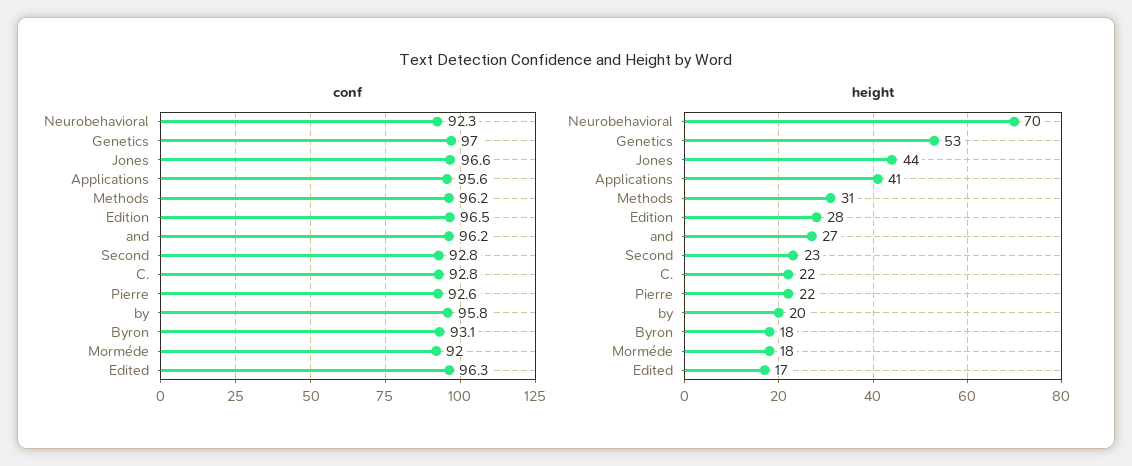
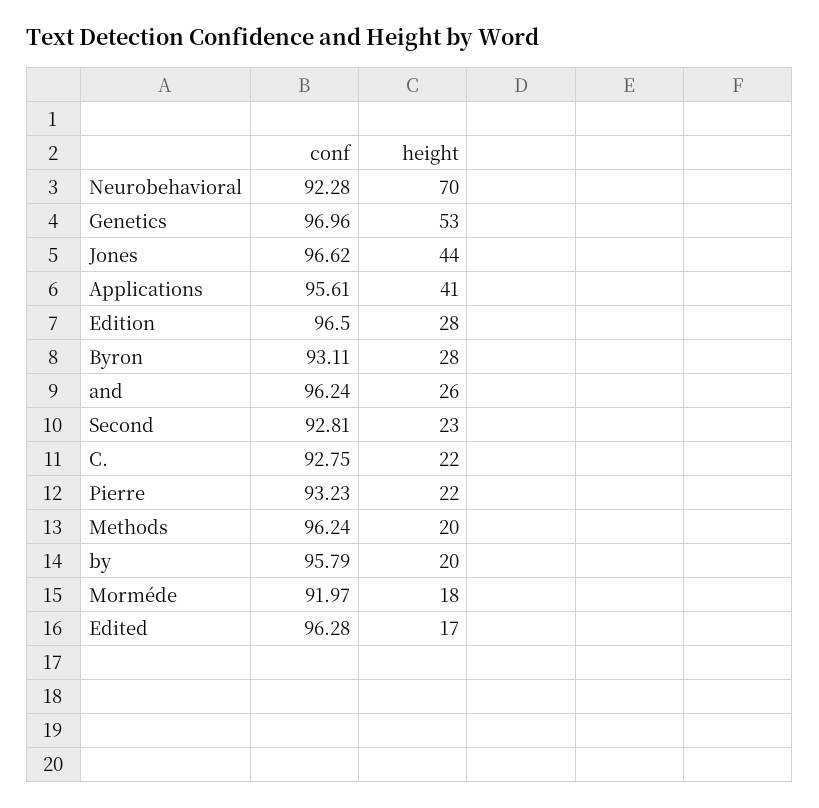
conf, Pierre: 92.6 -> 93.23
height, Methods: 31 -> 20
height, and: 27 -> 26
height, Byron: 18 -> 28

